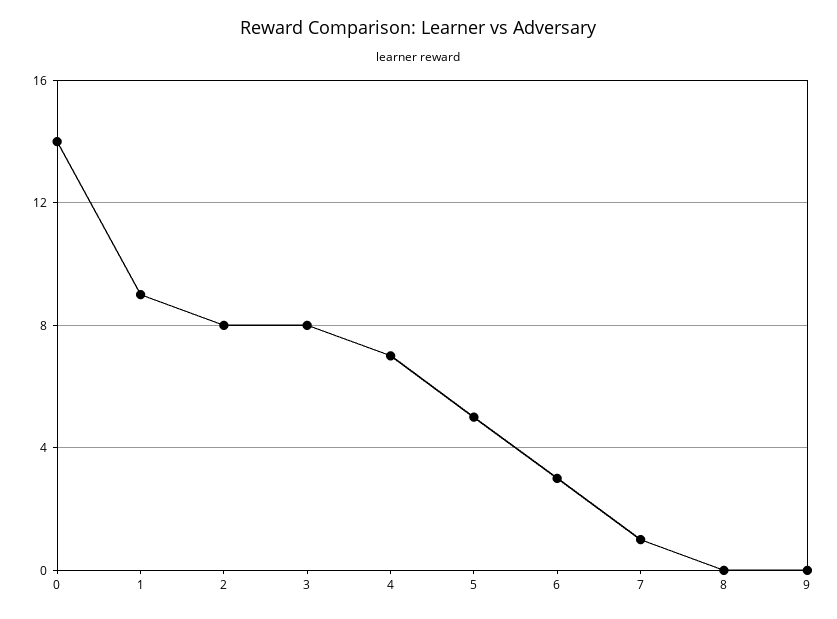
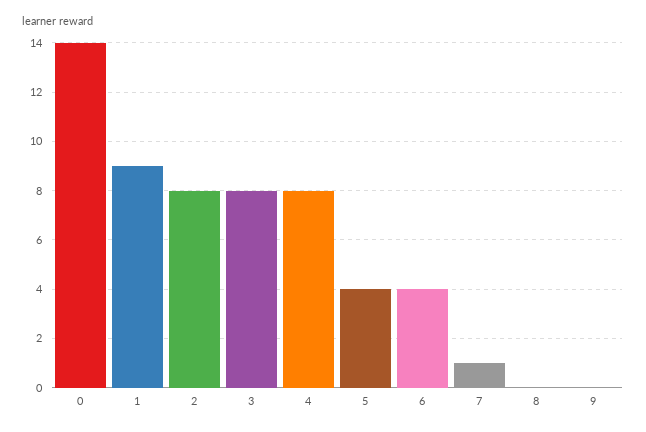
4: 7 -> 8
5: 5 -> 4
6: 3 -> 4

